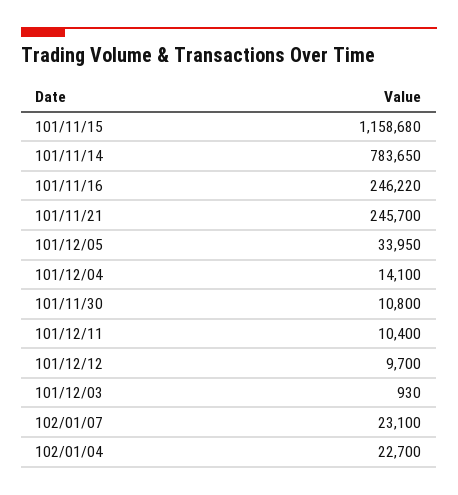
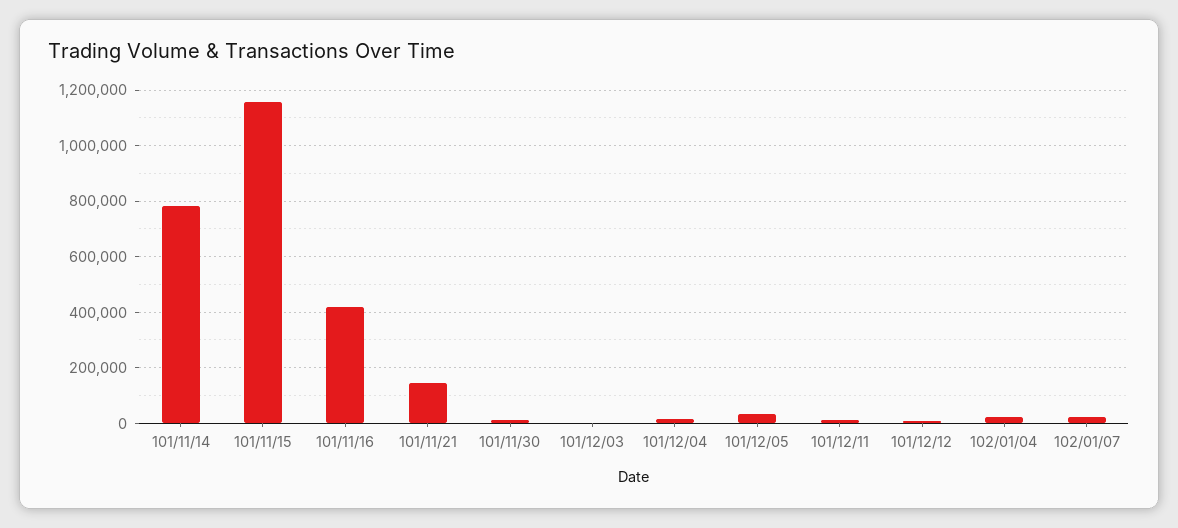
101/11/16: 246220 -> 425000
101/11/21: 245700 -> 150000

